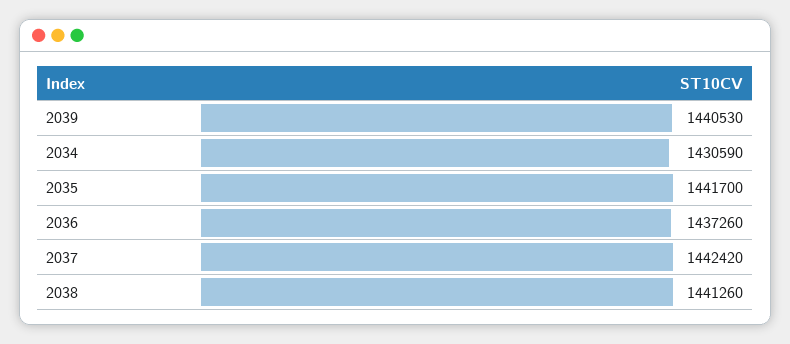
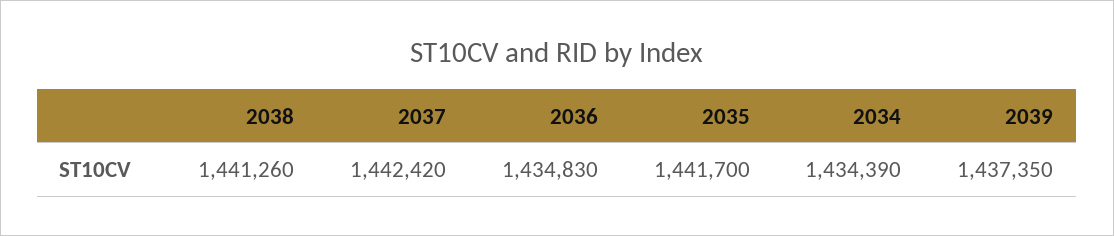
2039: 1440530 -> 1437350
2034: 1430590 -> 1434390
2036: 1437260 -> 1434830

